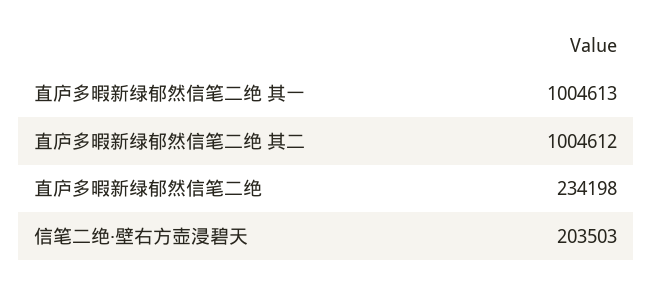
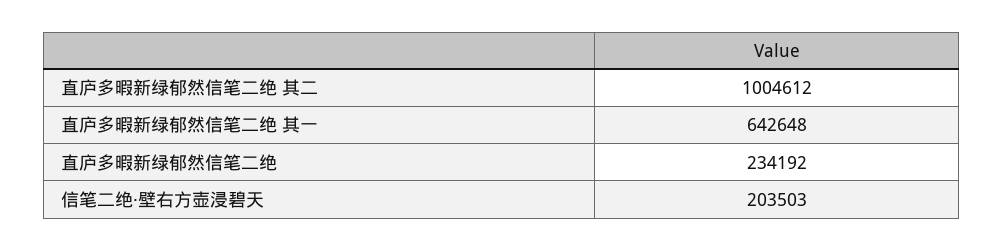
直庐多暇新绿郁然信笔二绝 其一: 1004613 -> 642648
直庐多暇新绿郁然信笔二绝: 234198 -> 234192

